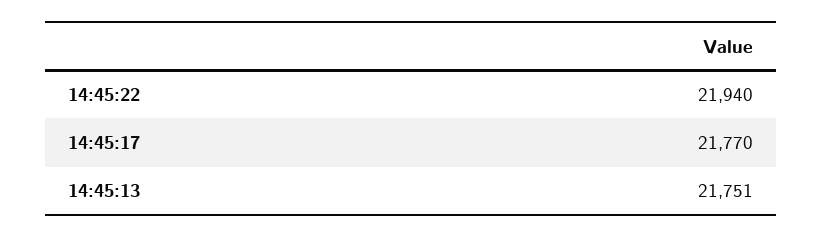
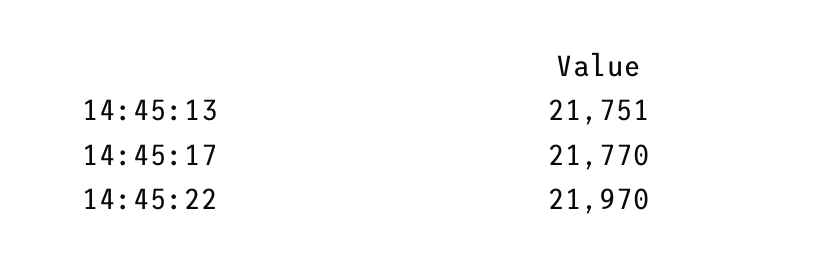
14:45:22: 21940 -> 21970

